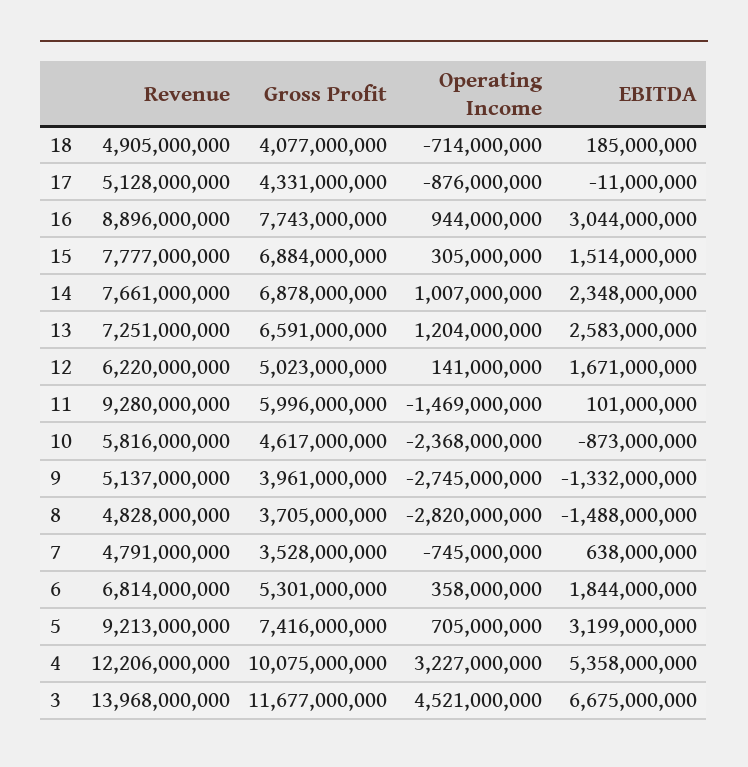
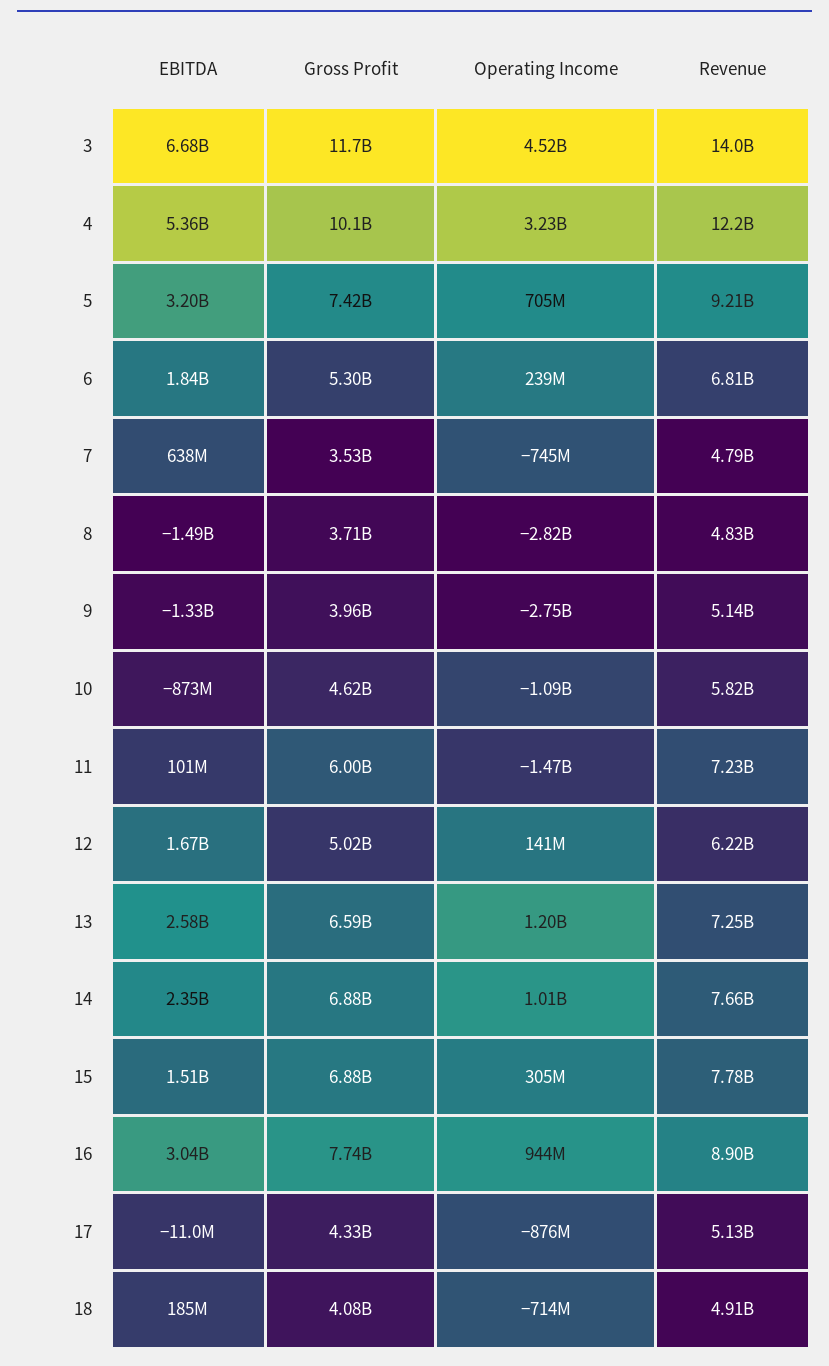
Revenue, 11: 9280000000 -> 7230000000
Operating Income, 10: -2368000000 -> -1090000000
Operating Income, 6: 358000000 -> 239000000

